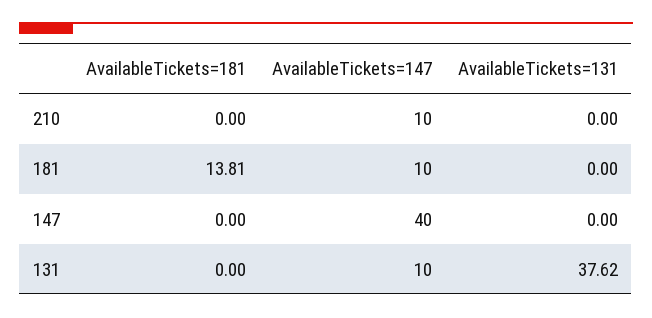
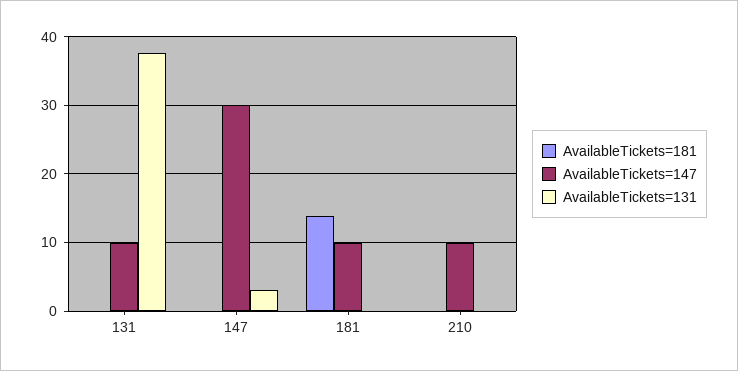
AvailableTickets=147, 147: 40 -> 30
AvailableTickets=131, 147: 0 -> 3

